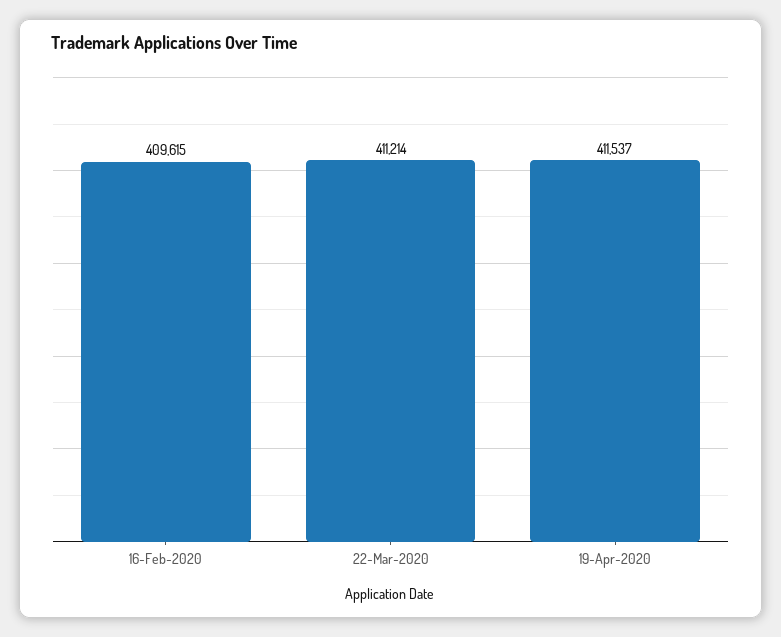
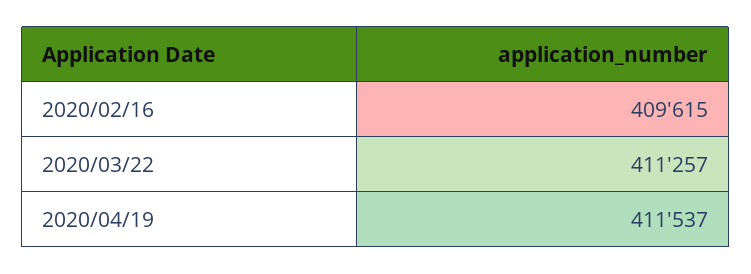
22-Mar-2020: 411214 -> 411257

